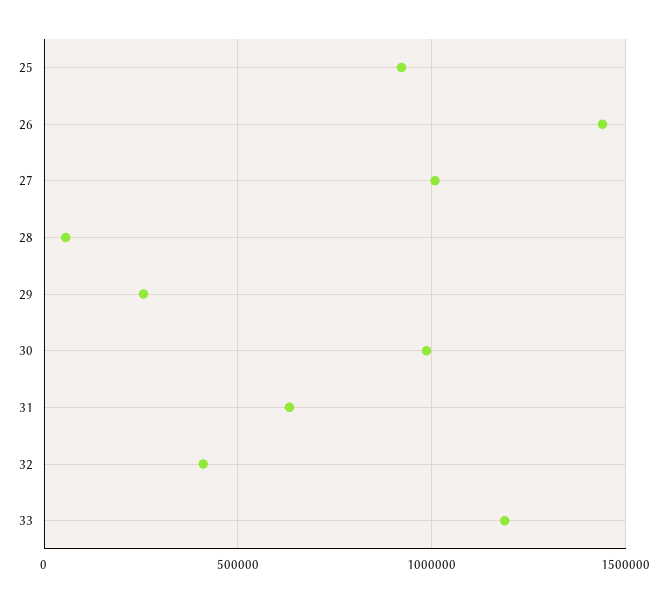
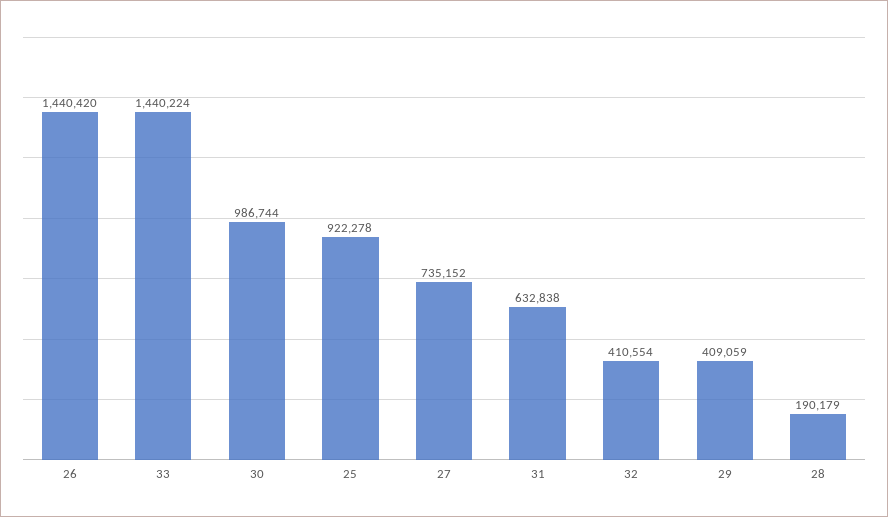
27: 1000000 -> 735152
28: 50000 -> 190179
29: 250000 -> 409059
33: 1200000 -> 1440224

